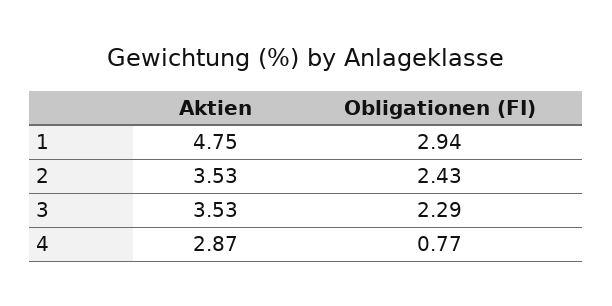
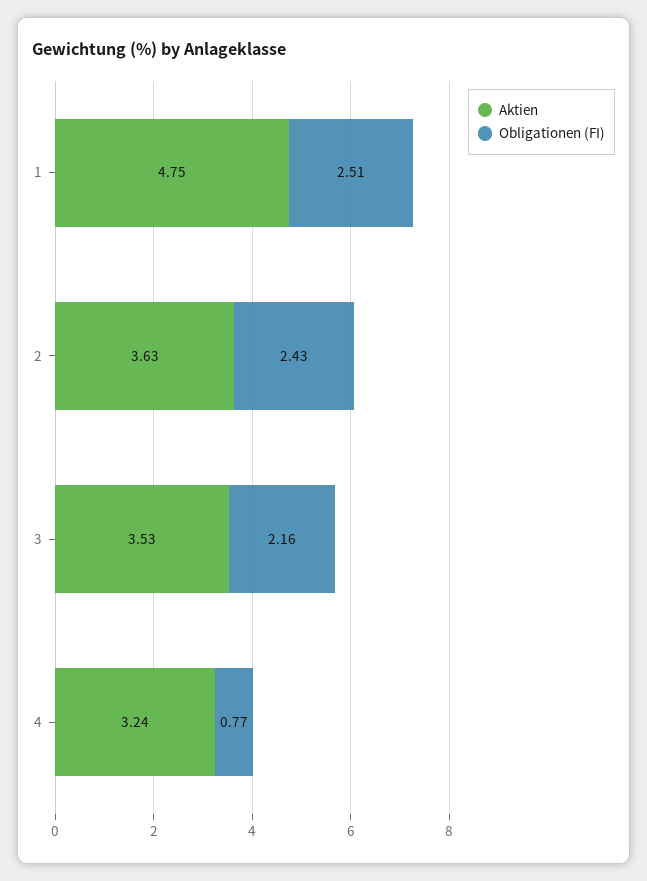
Obligationen (FI), 1: 2.94 -> 2.51
Aktien, 2: 3.53 -> 3.63
Obligationen (FI), 3: 2.29 -> 2.16
Aktien, 4: 2.87 -> 3.24

